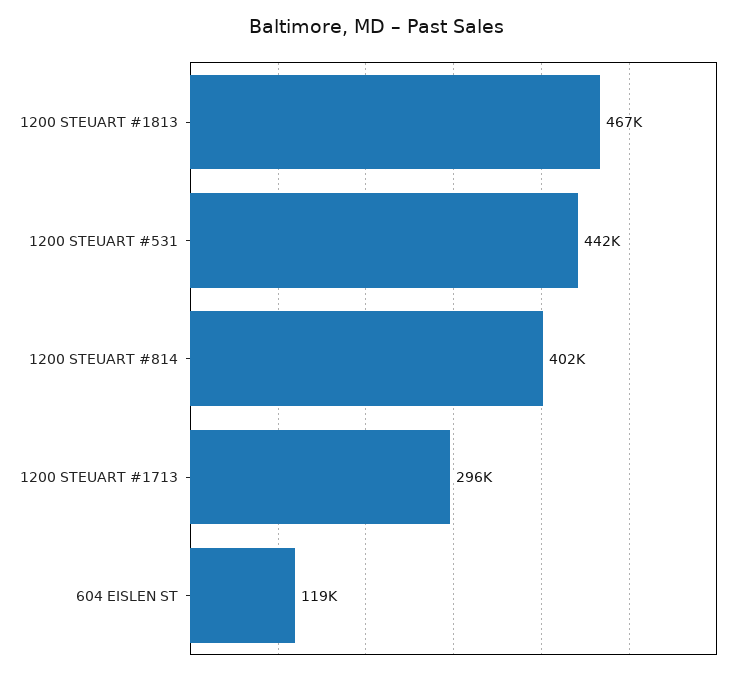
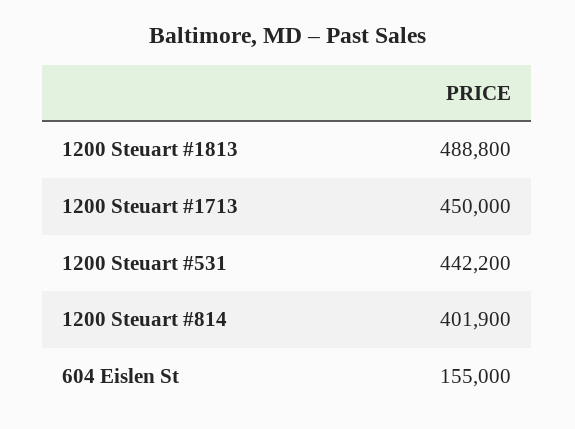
1200 STEUART #1813: 467000 -> 488800
1200 STEUART #1713: 296000 -> 450000
604 EISLEN ST: 119000 -> 155000

